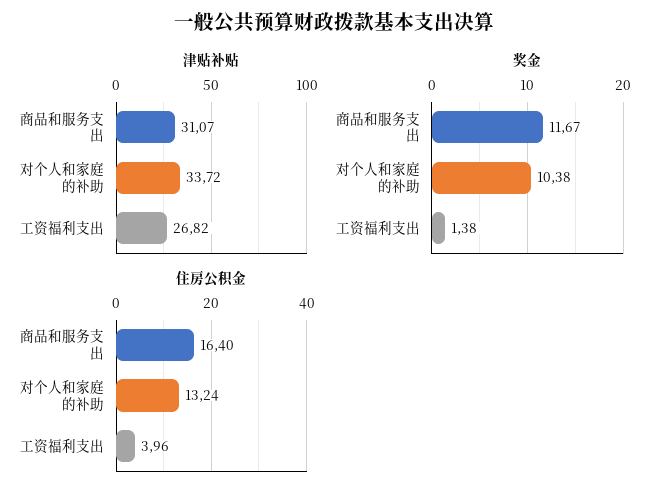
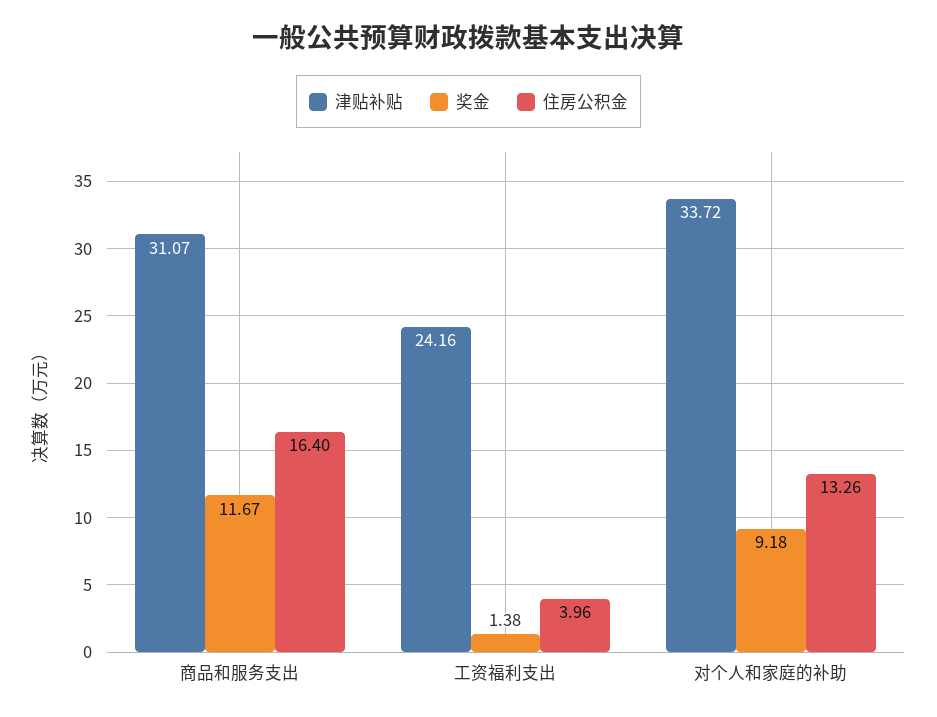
津贴补贴, 工资福利支出: 26.82 -> 24.16
奖金, 对个人和家庭的补助: 10.38 -> 9.18
住房公积金, 对个人和家庭的补助: 13.24 -> 13.26

